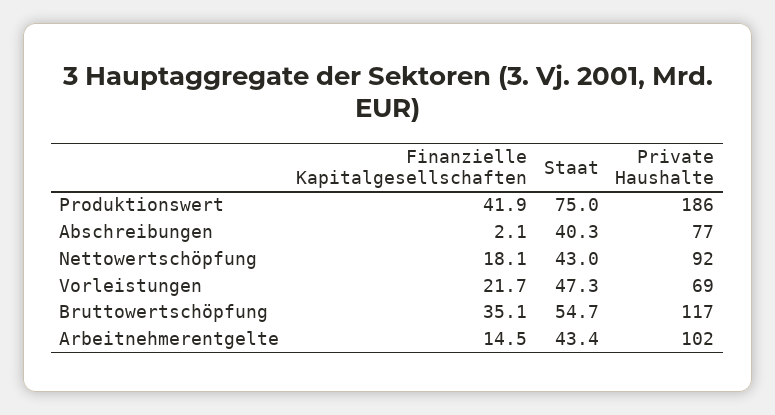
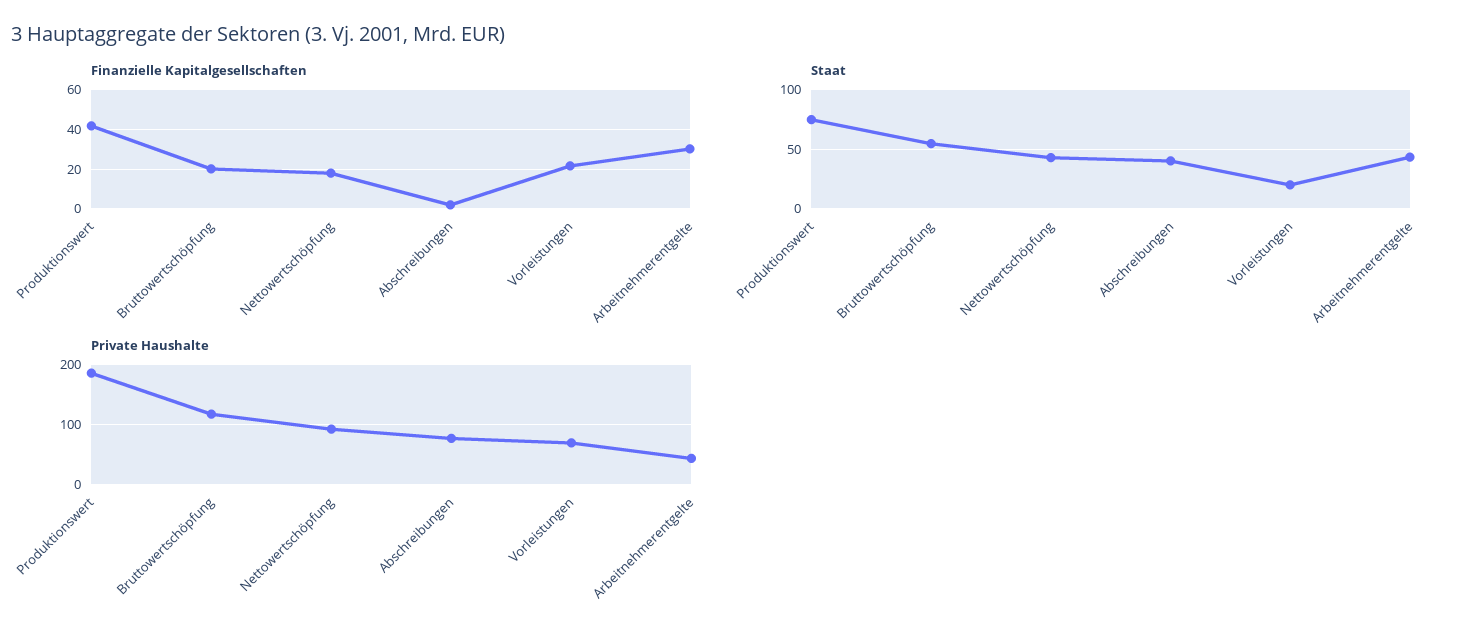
Staat, Vorleistungen: 47.3 -> 20
Finanzielle Kapitalgesellschaften, Bruttowertschöpfung: 35.1 -> 20
Finanzielle Kapitalgesellschaften, Arbeitnehmerentgelte: 14.5 -> 30
Private Haushalte, Arbeitnehmerentgelte: 102 -> 40

